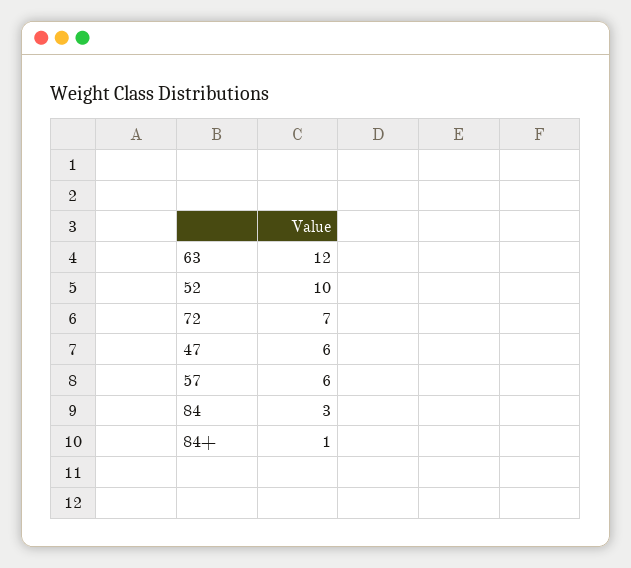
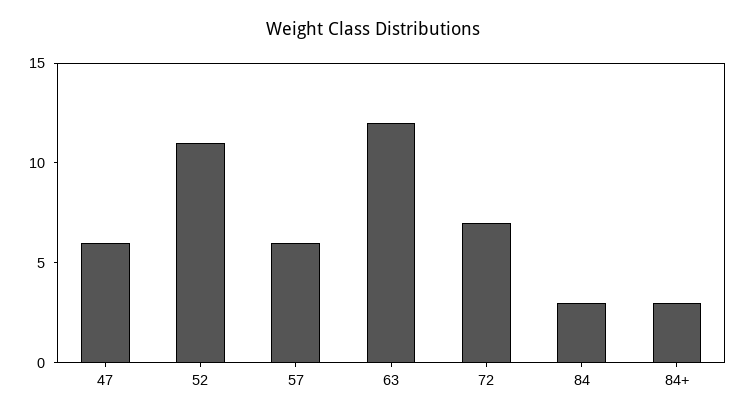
52: 10 -> 11
84+: 1 -> 3

